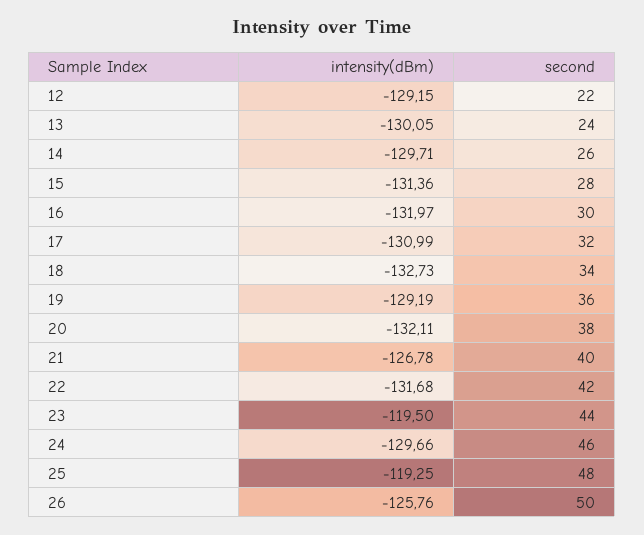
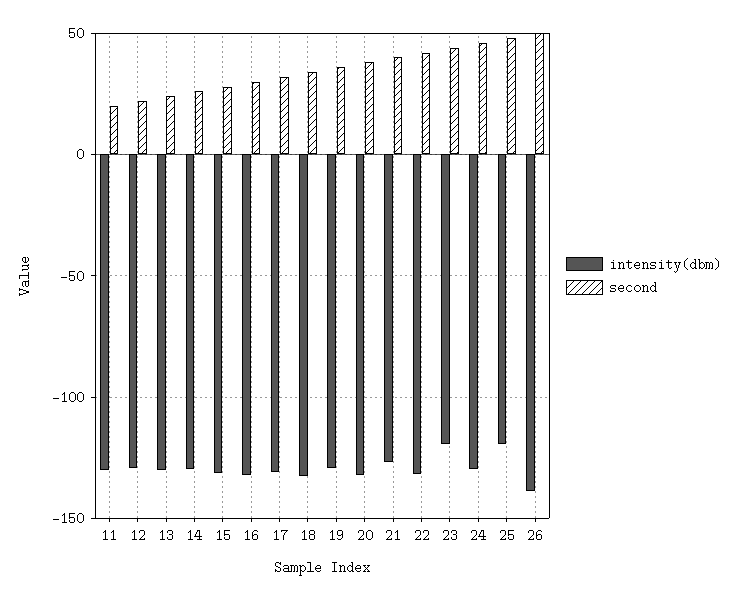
intensity(dBm), 26: -125.76 -> -140
intensity(dBm), 11: none -> -130
second, 11: none -> 20

